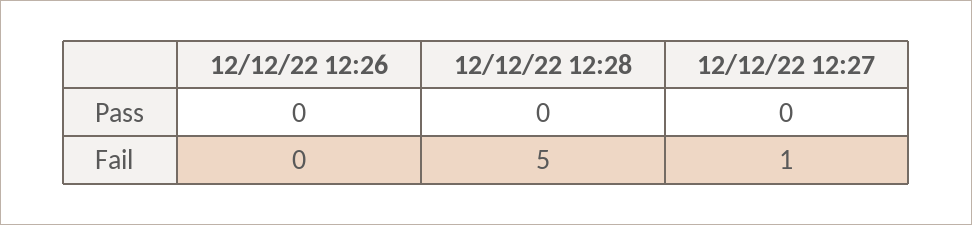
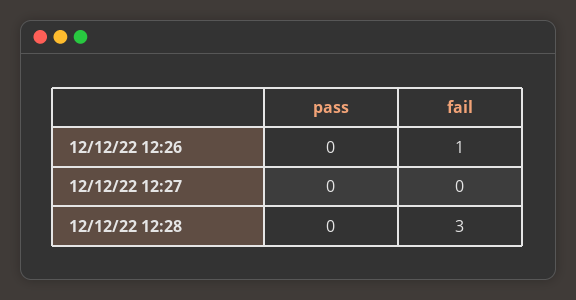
12/12/22 12:26, Fail: 0 -> 1
12/12/22 12:28, Fail: 5 -> 3
12/12/22 12:27, Fail: 1 -> 0

